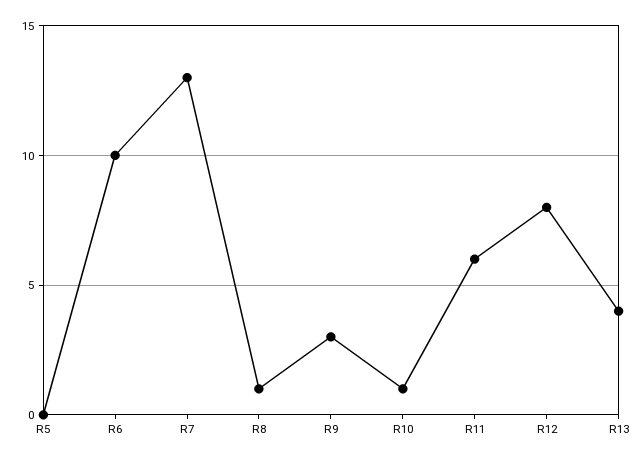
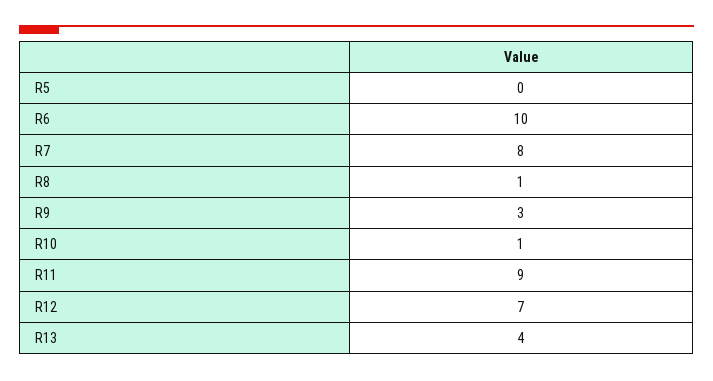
R7: 13 -> 8
R11: 6 -> 9
R12: 8 -> 7

